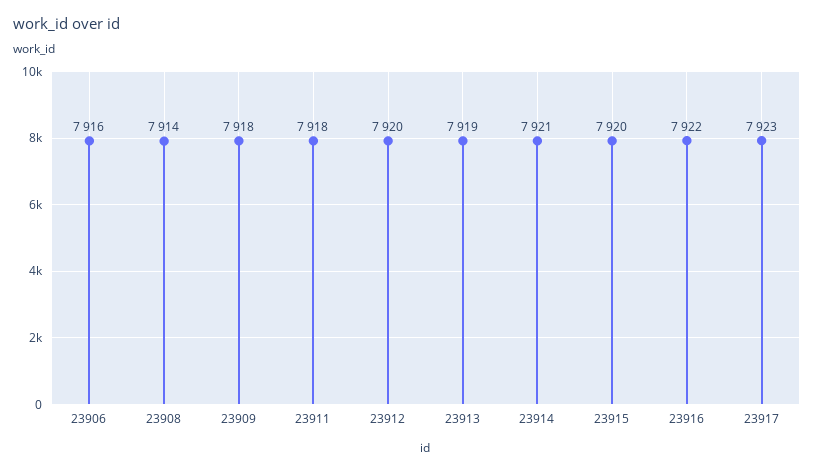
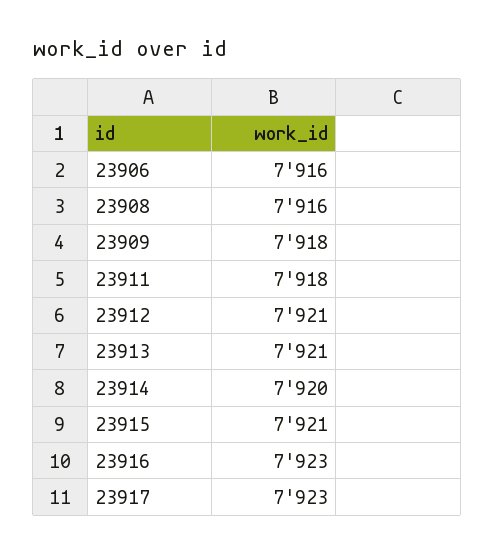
23908: 7914 -> 7916
23912: 7920 -> 7921
23913: 7919 -> 7921
23914: 7921 -> 7920
23915: 7920 -> 7921
23916: 7922 -> 7923

